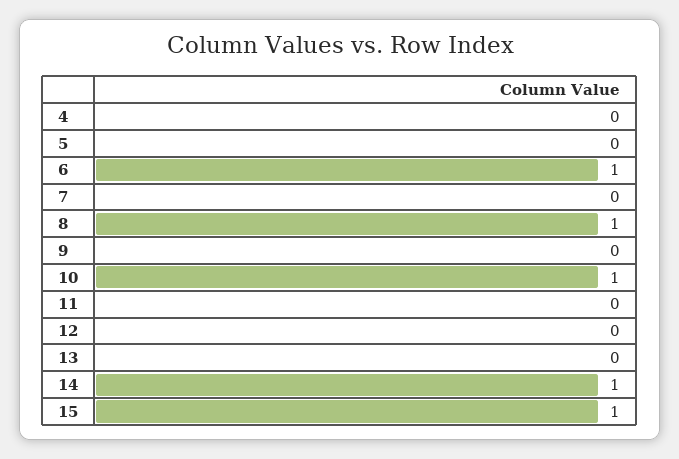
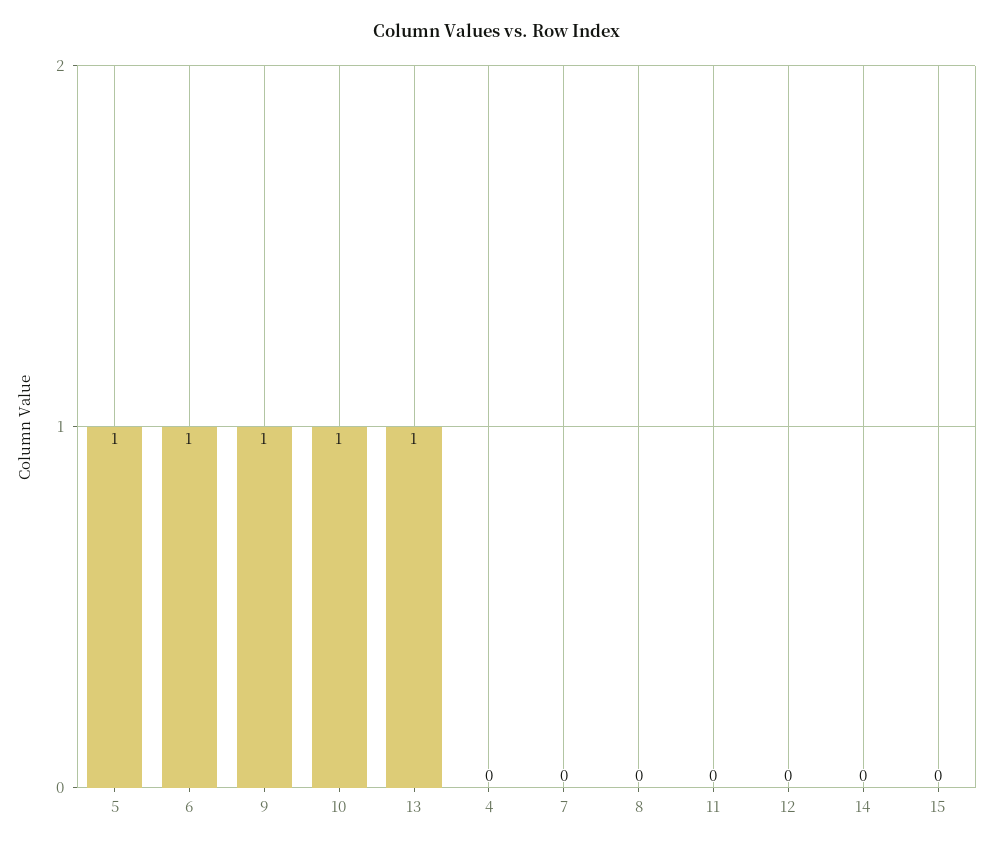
5: 0 -> 1
8: 1 -> 0
9: 0 -> 1
13: 0 -> 1
14: 1 -> 0
15: 1 -> 0

